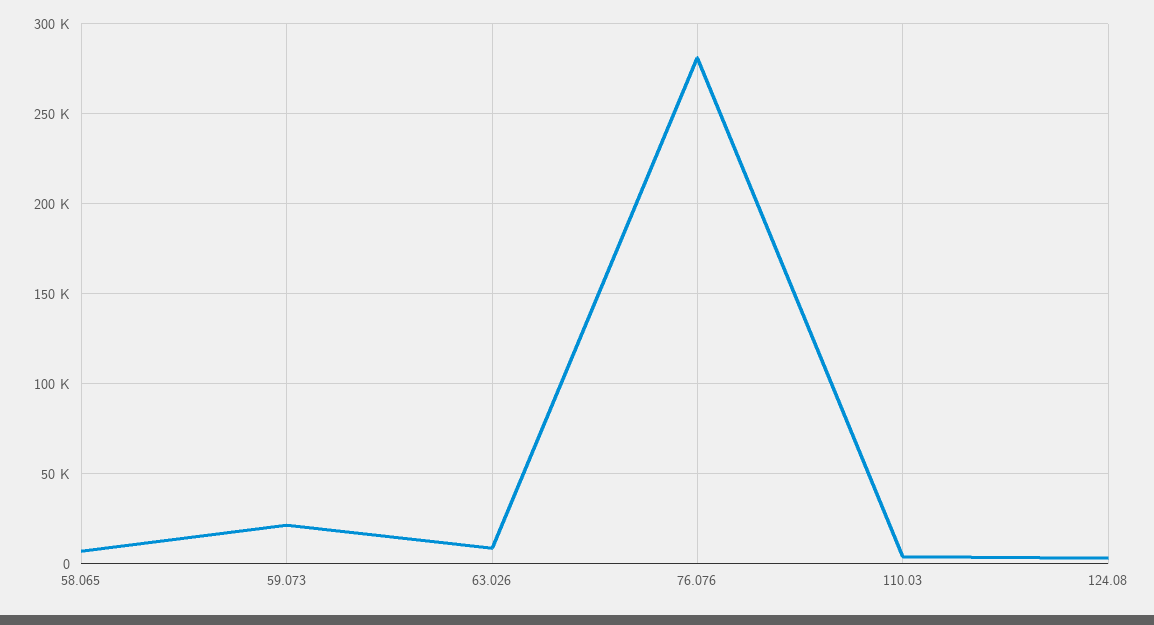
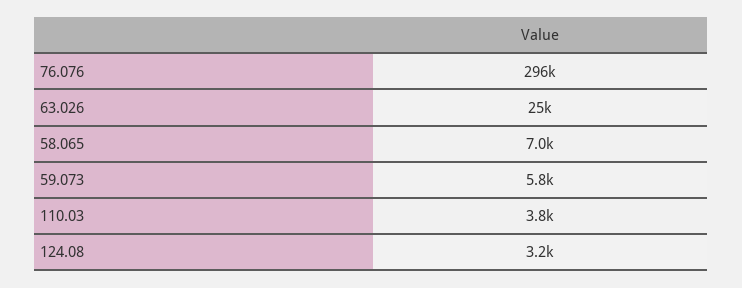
59.073: 20000 -> 5800
63.026: 10000 -> 25000
76.076: 280000 -> 296000

